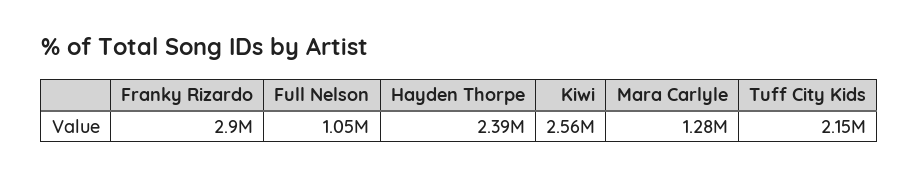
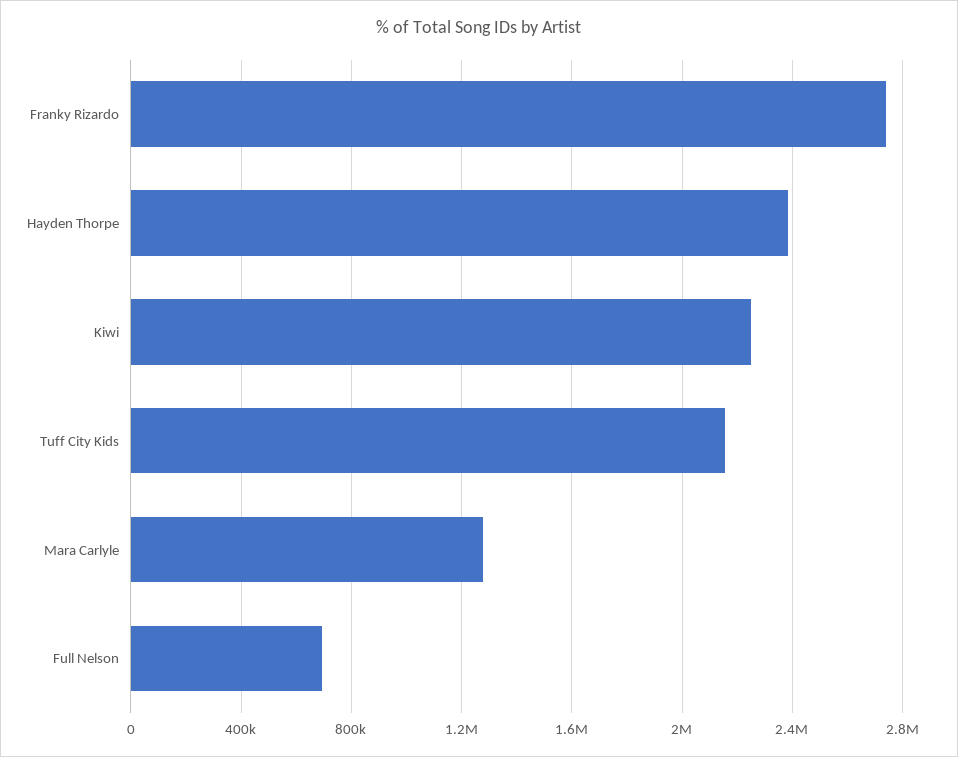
Franky Rizardo: 2900000 -> 2750000
Full Nelson: 1050000 -> 700000
Kiwi: 2560000 -> 2250000

